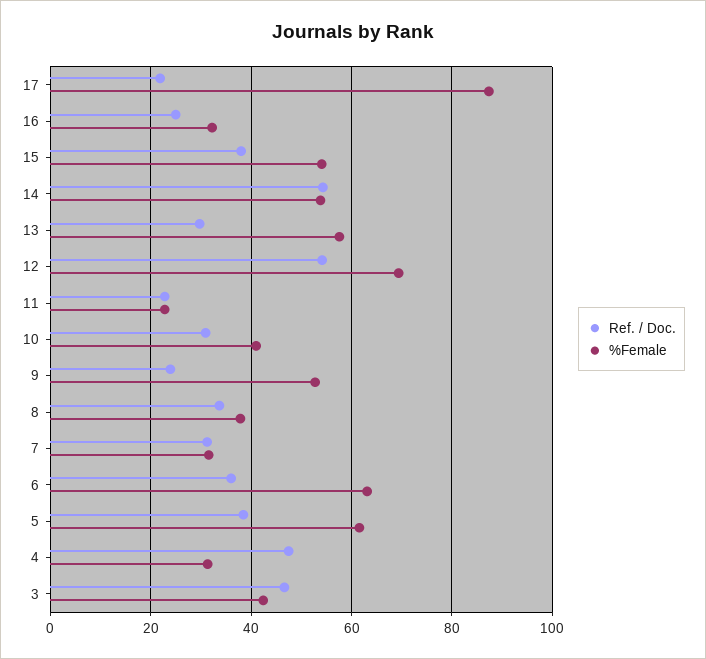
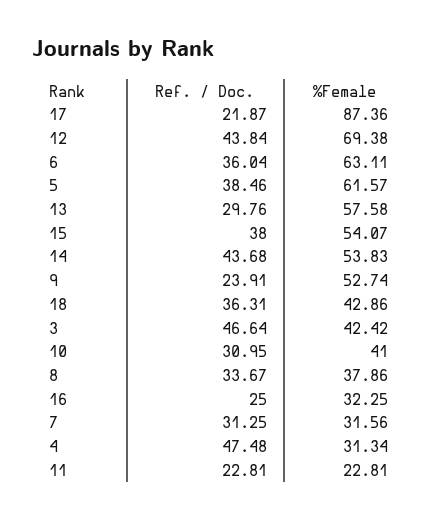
Ref. / Doc., 14: 54 -> 43.68
Ref. / Doc., 12: 54 -> 43.84
Ref. / Doc., 18: none -> 36.31
%Female, 18: none -> 42.86

